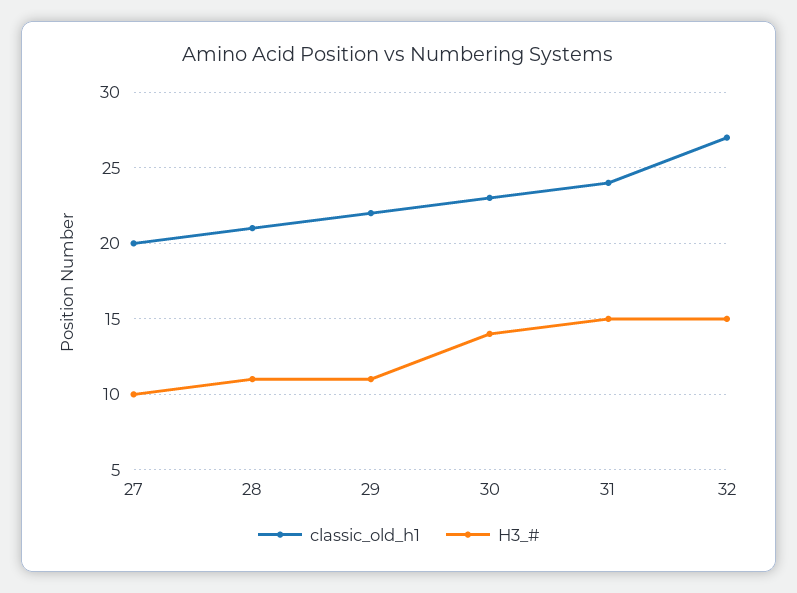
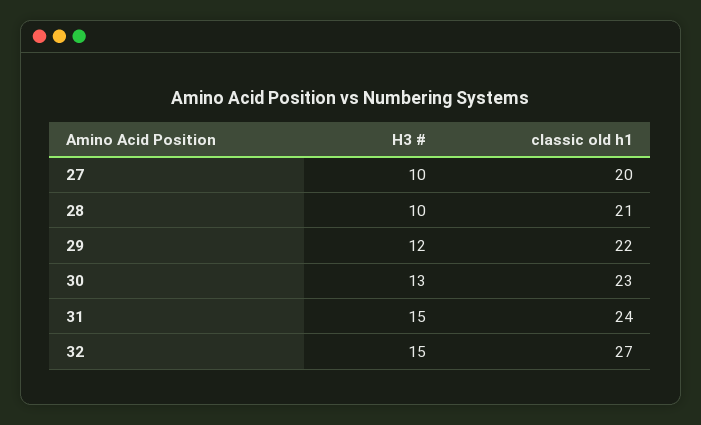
H3_#, 28: 11 -> 10
H3_#, 29: 11 -> 12
H3_#, 30: 14 -> 13

